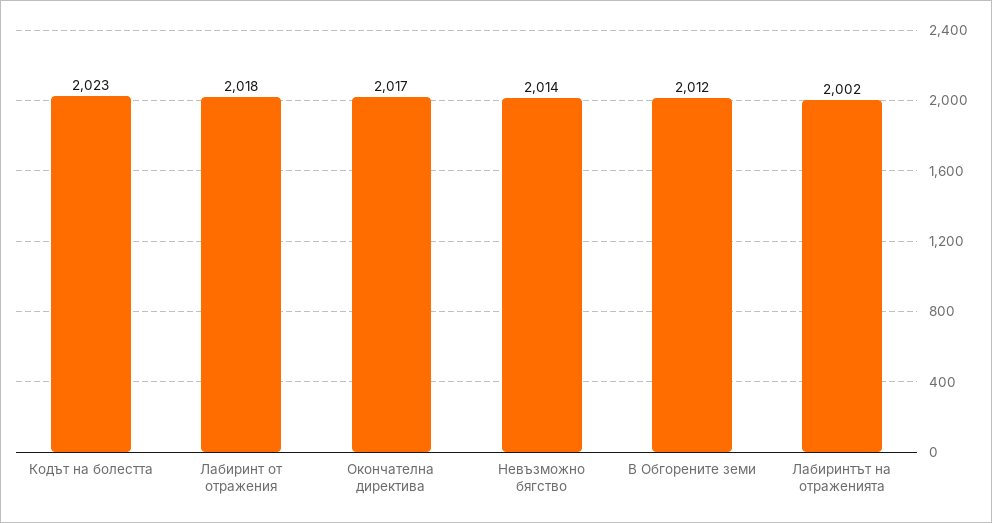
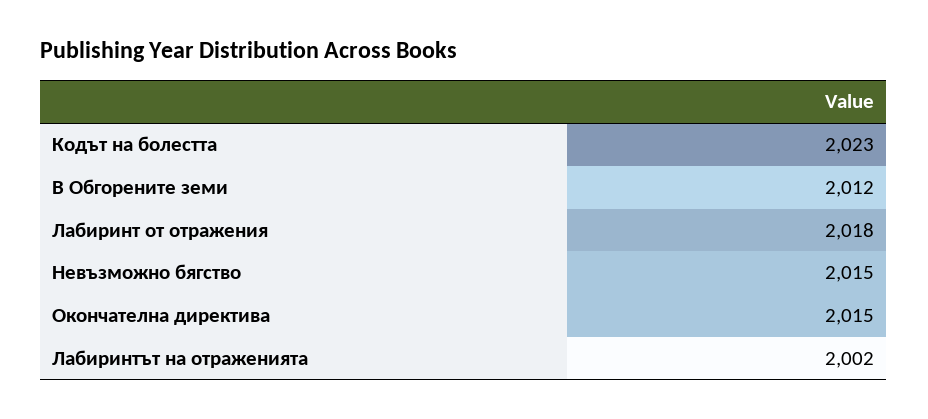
Окончателна директива: 2017 -> 2015
Невъзможно бягство: 2014 -> 2015

